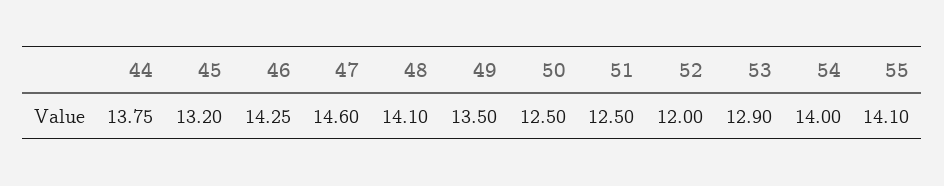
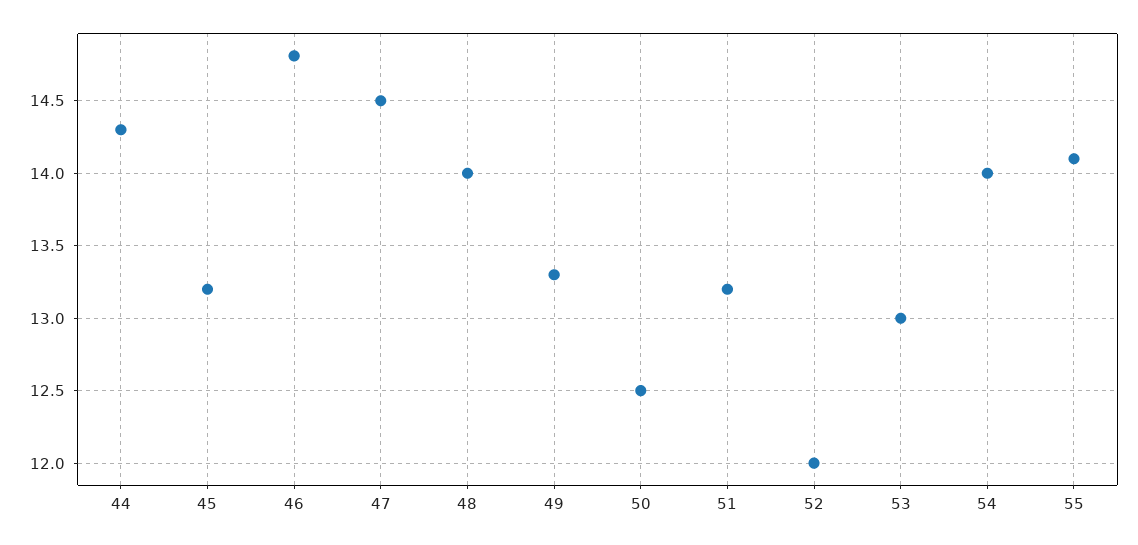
44: 13.75 -> 14.3
46: 14.25 -> 14.8
47: 14.6 -> 14.5
48: 14.1 -> 14
49: 13.5 -> 13.3
51: 12.5 -> 13.2
53: 12.9 -> 13

